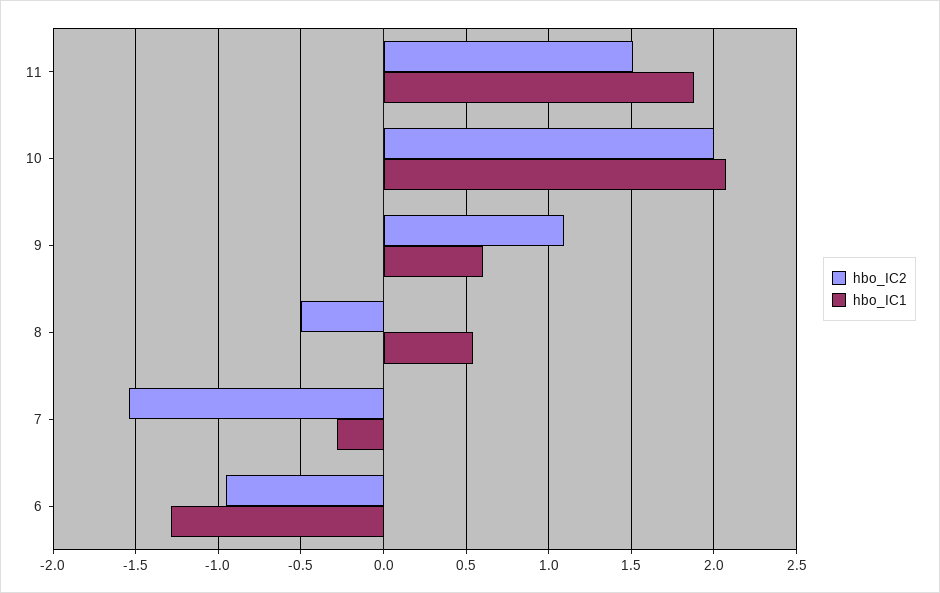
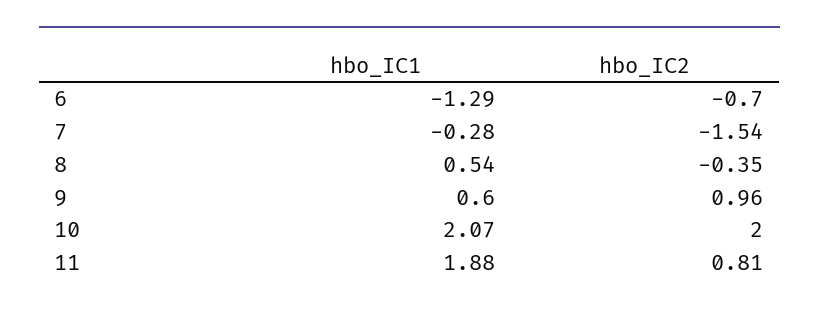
hbo_IC2, 11: 1.5 -> 0.81
hbo_IC2, 9: 1.1 -> 0.96
hbo_IC2, 8: -0.5 -> -0.35
hbo_IC2, 6: -0.95 -> -0.7

